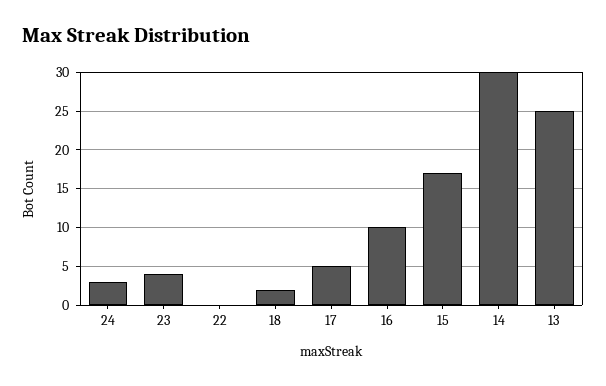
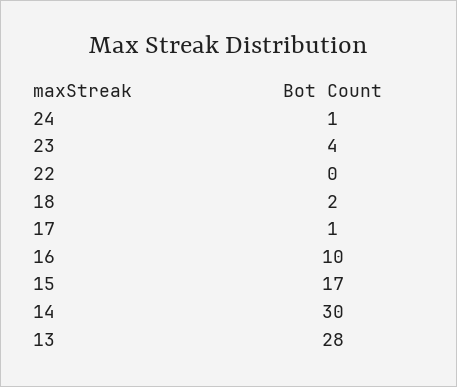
24: 3 -> 1
17: 5 -> 1
13: 25 -> 28

